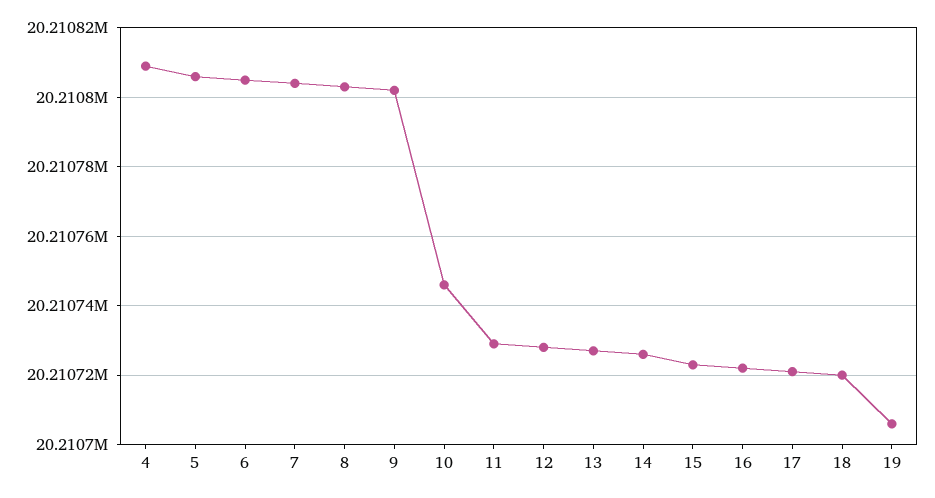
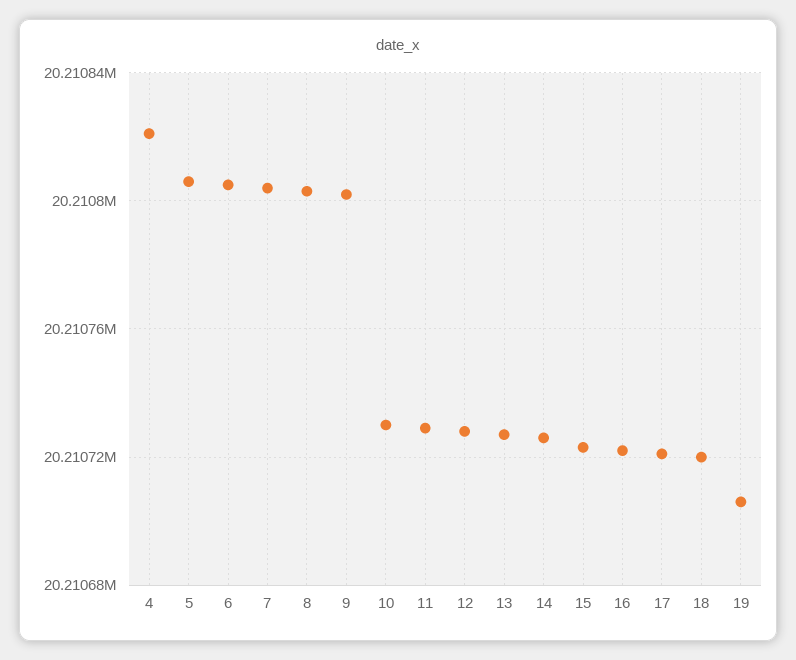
4: 20210810 -> 20210820
10: 20210745 -> 20210730

